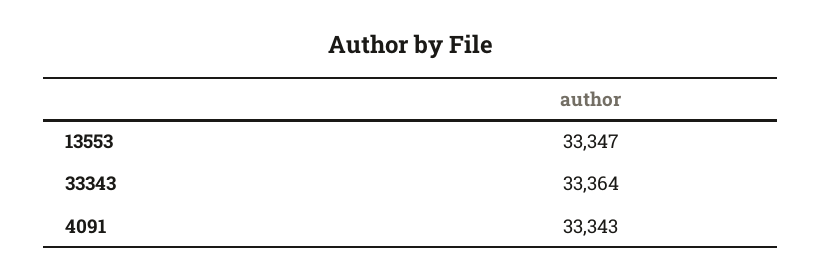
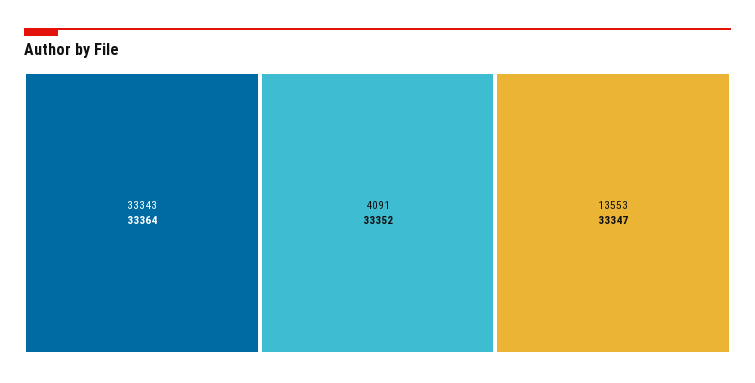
4091: 33343 -> 33352

